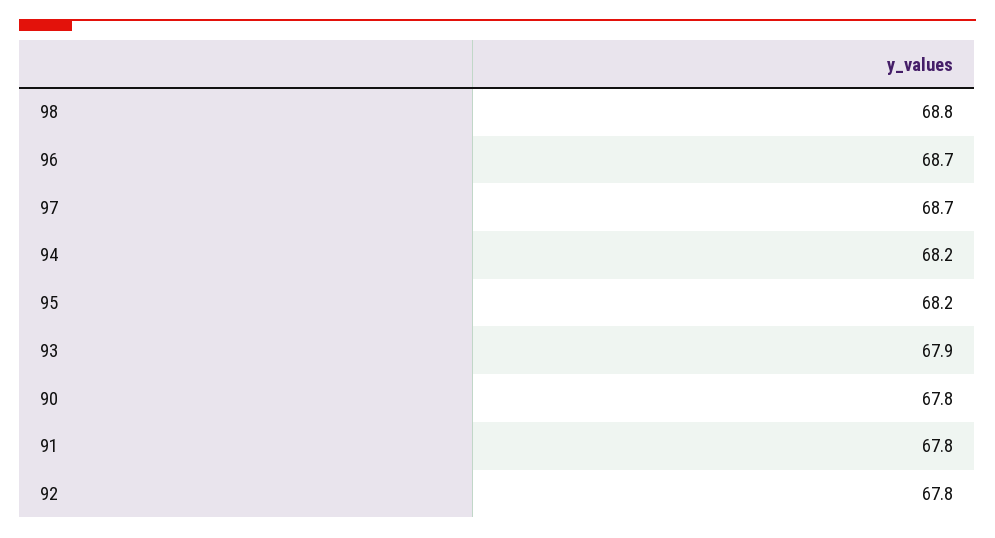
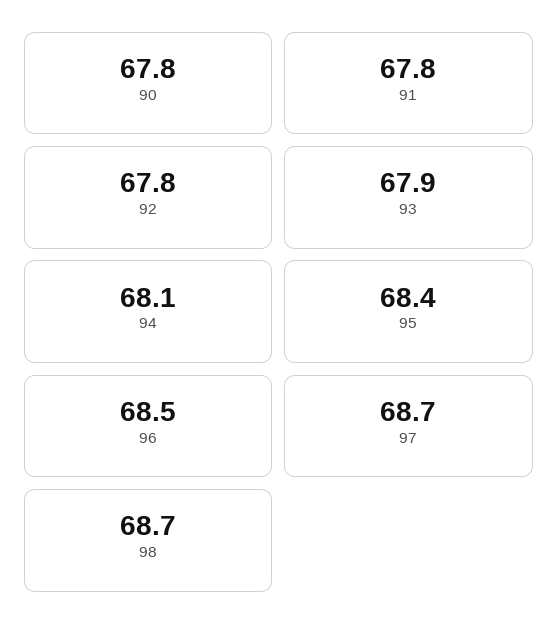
98: 68.8 -> 68.7
96: 68.7 -> 68.5
94: 68.2 -> 68.1
95: 68.2 -> 68.4

